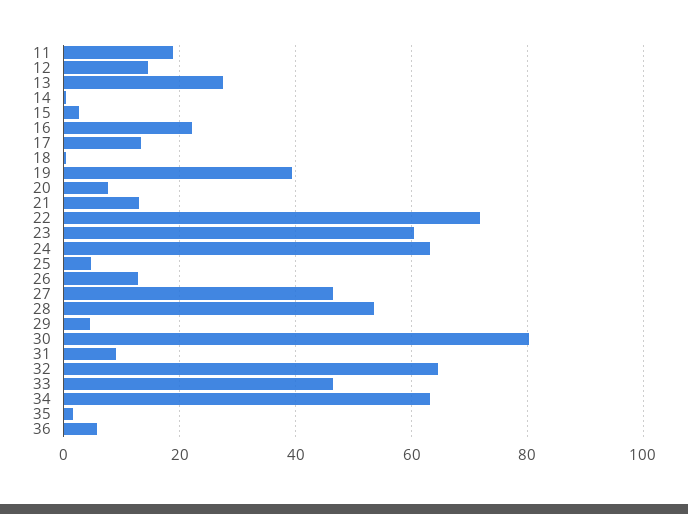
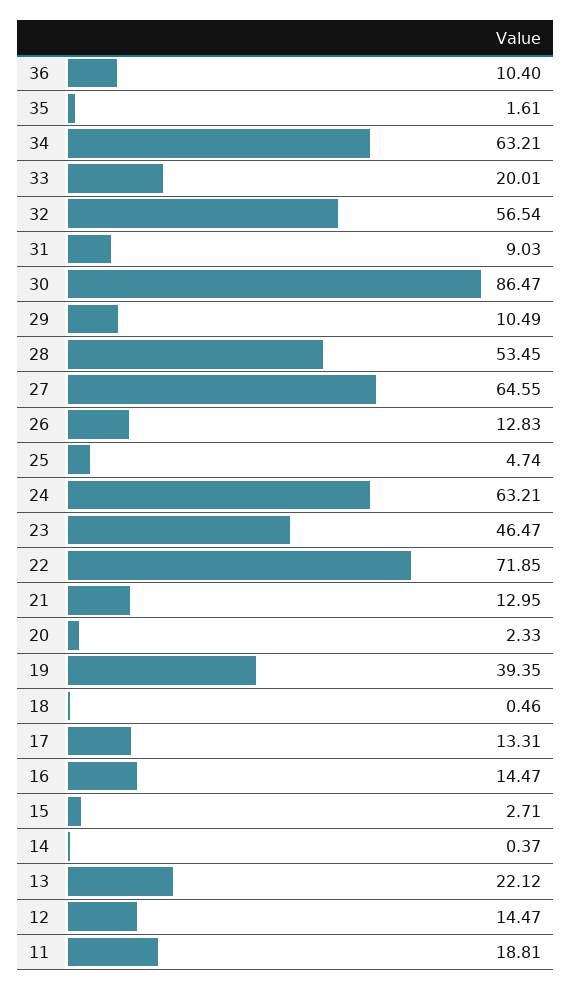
13: 28 -> 22.12
16: 22 -> 14.47
20: 8 -> 2.33
23: 60 -> 46.47
27: 46 -> 64.55
29: 4 -> 10.49
30: 80 -> 86.47
32: 64 -> 56.54
33: 46 -> 20.01
36: 6 -> 10.4

